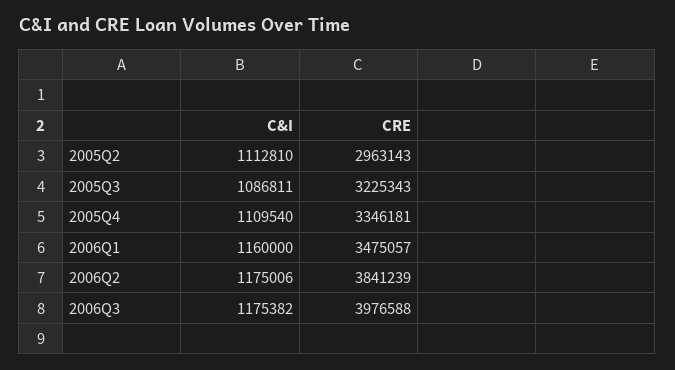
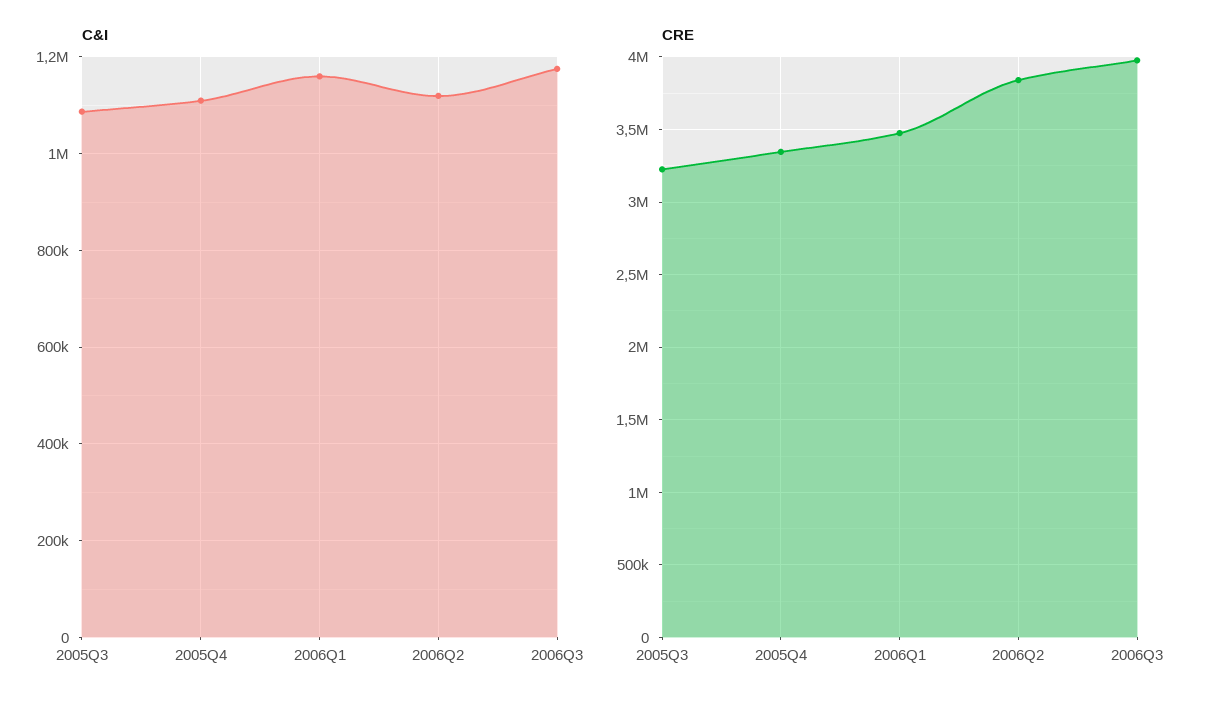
C&I, 2005Q2: 1112810 -> none
CRE, 2005Q2: 2963143 -> none
C&I, 2006Q2: 1175006 -> 1120000

